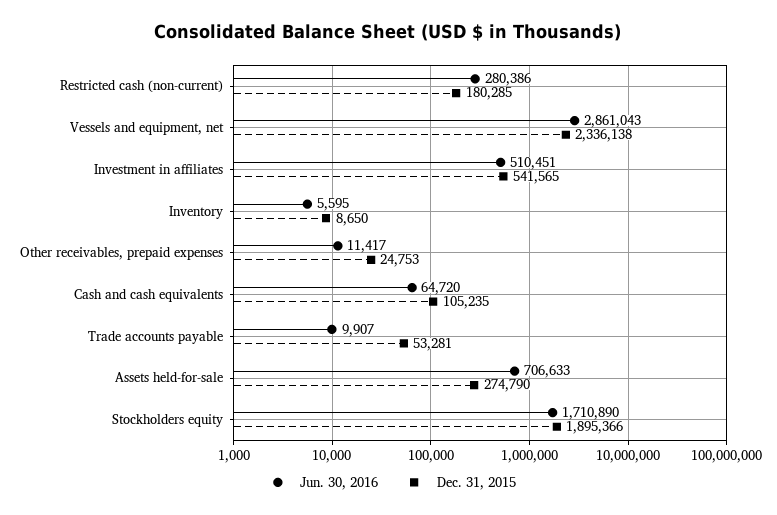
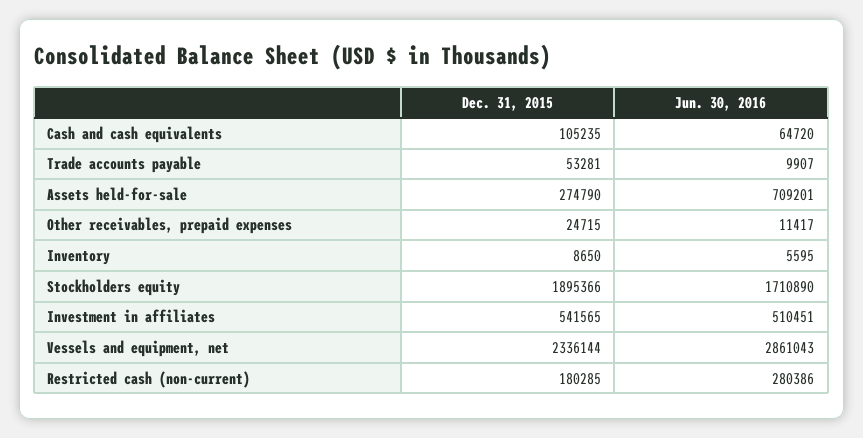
Dec. 31, 2015, Vessels and equipment, net: 2336138 -> 2336144
Dec. 31, 2015, Other receivables, prepaid expenses: 24753 -> 24715
Jun. 30, 2016, Assets held-for-sale: 706633 -> 709201

